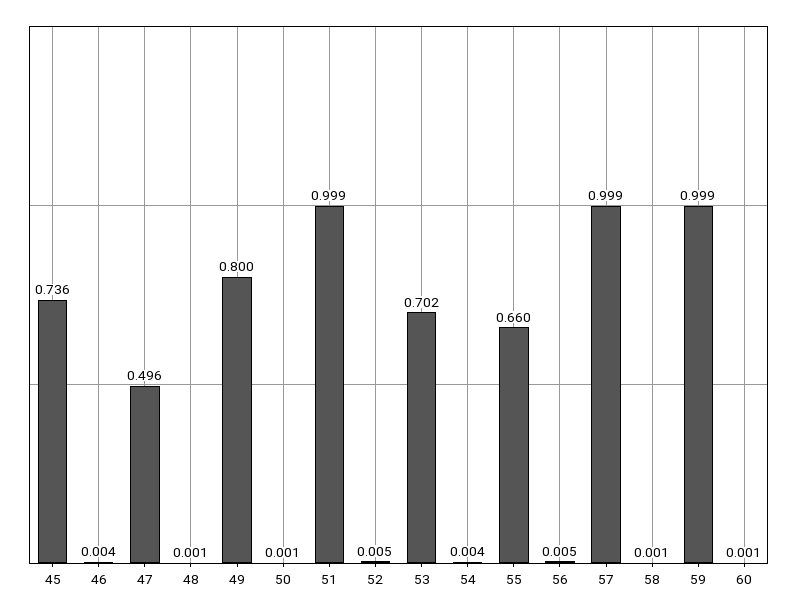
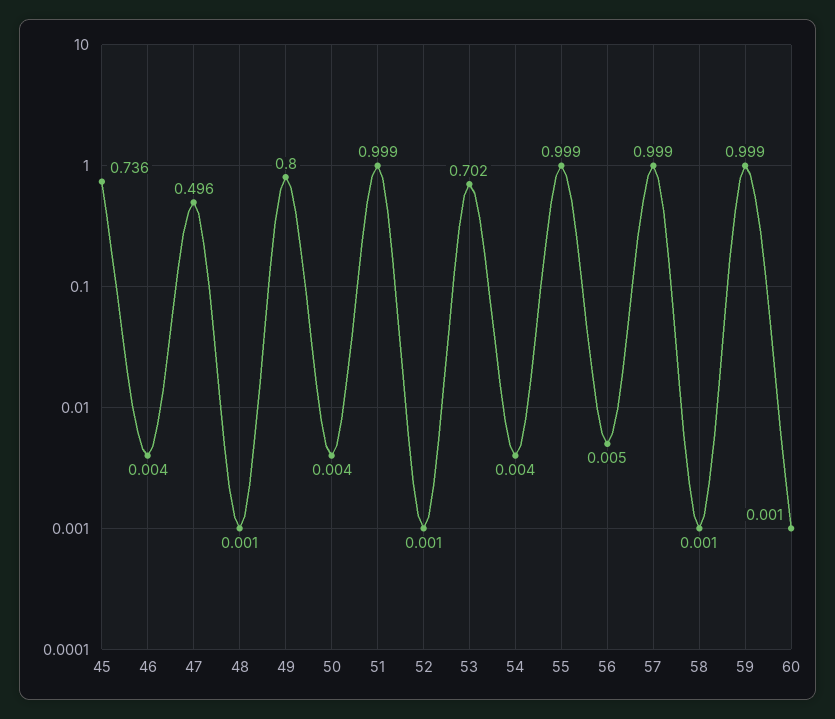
50: 0.001 -> 0.004
52: 0.005 -> 0.001
55: 0.66 -> 0.999

